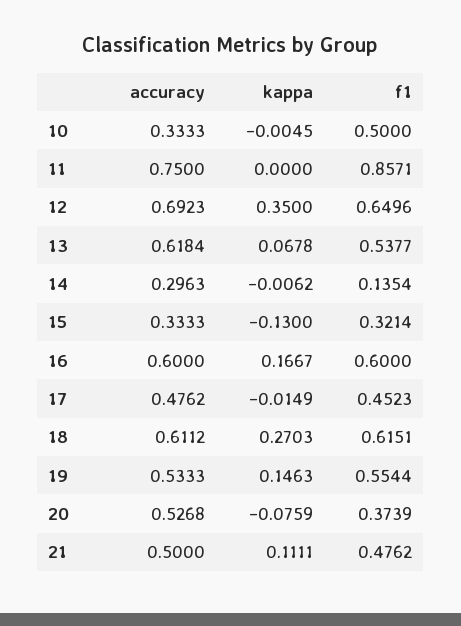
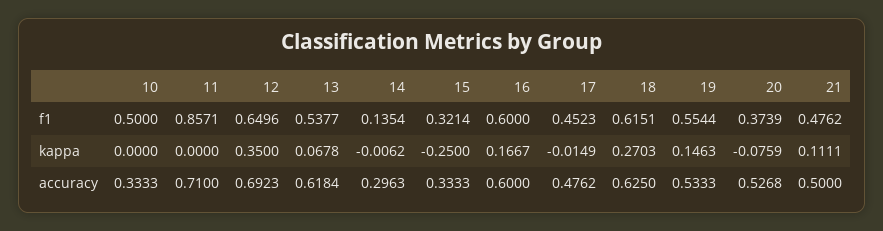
kappa, 10: -0.0045 -> 0
accuracy, 11: 0.75 -> 0.71
kappa, 15: -0.13 -> -0.25
accuracy, 18: 0.6112 -> 0.625

